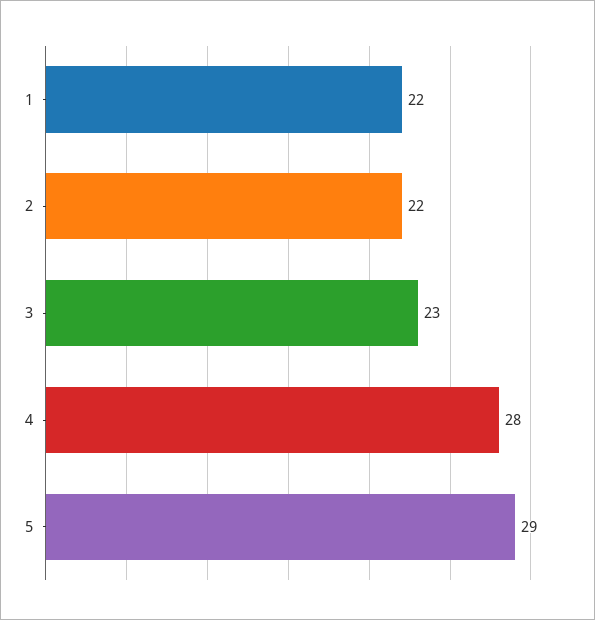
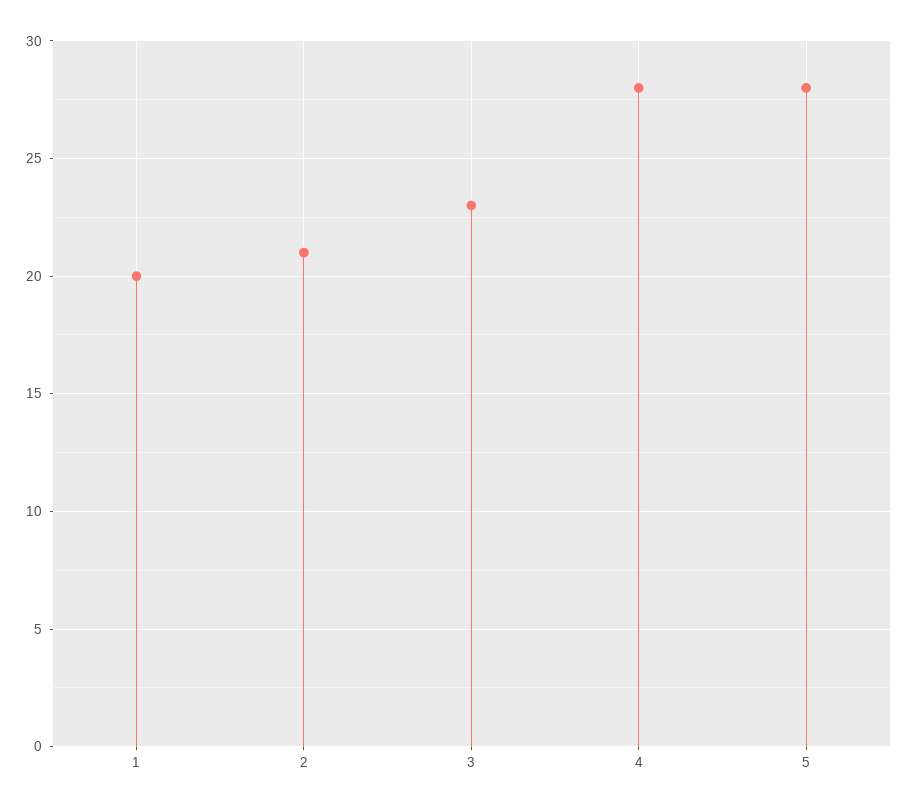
1: 22 -> 20
2: 22 -> 21
5: 29 -> 28

